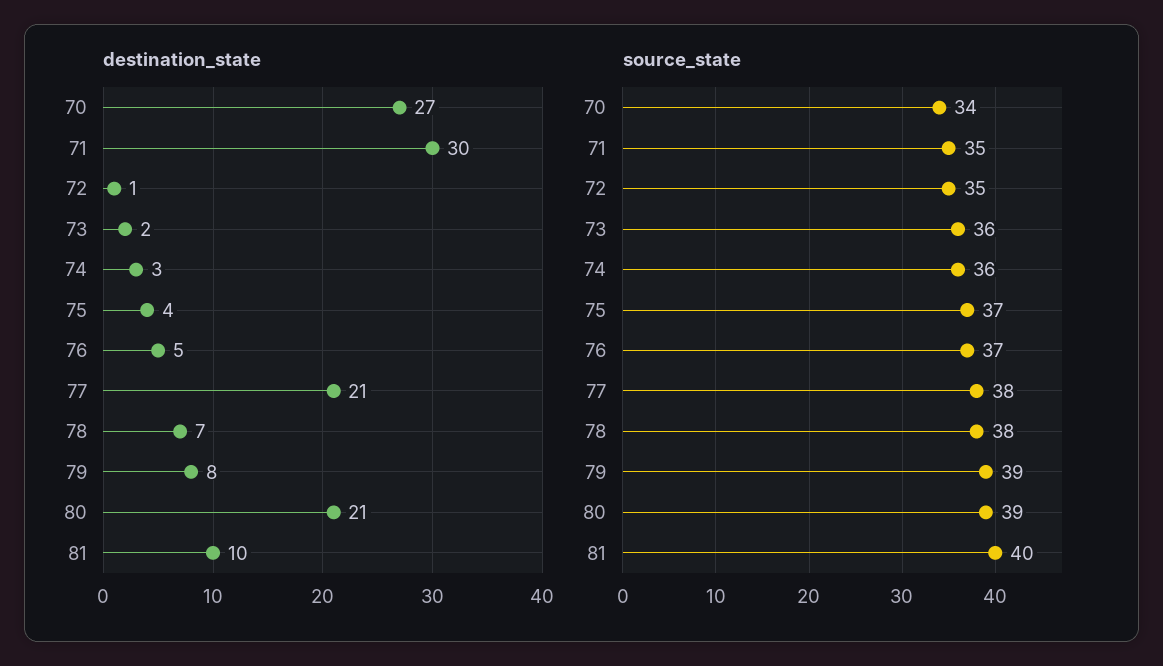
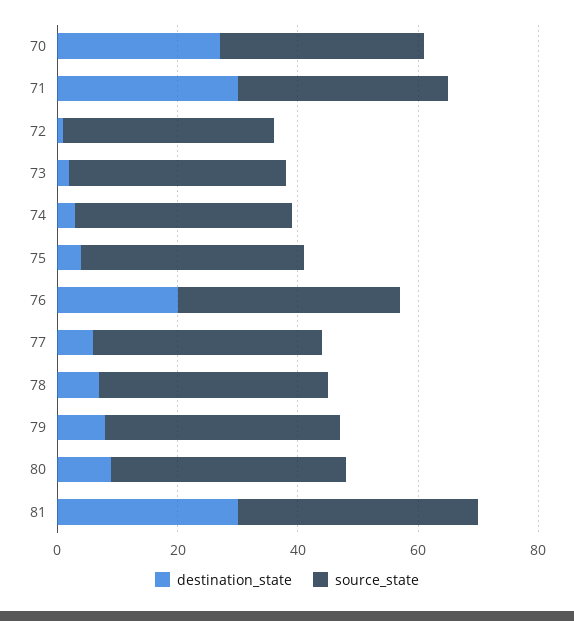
destination_state, 76: 5 -> 20
destination_state, 77: 21 -> 5
destination_state, 80: 21 -> 10
destination_state, 81: 10 -> 30

